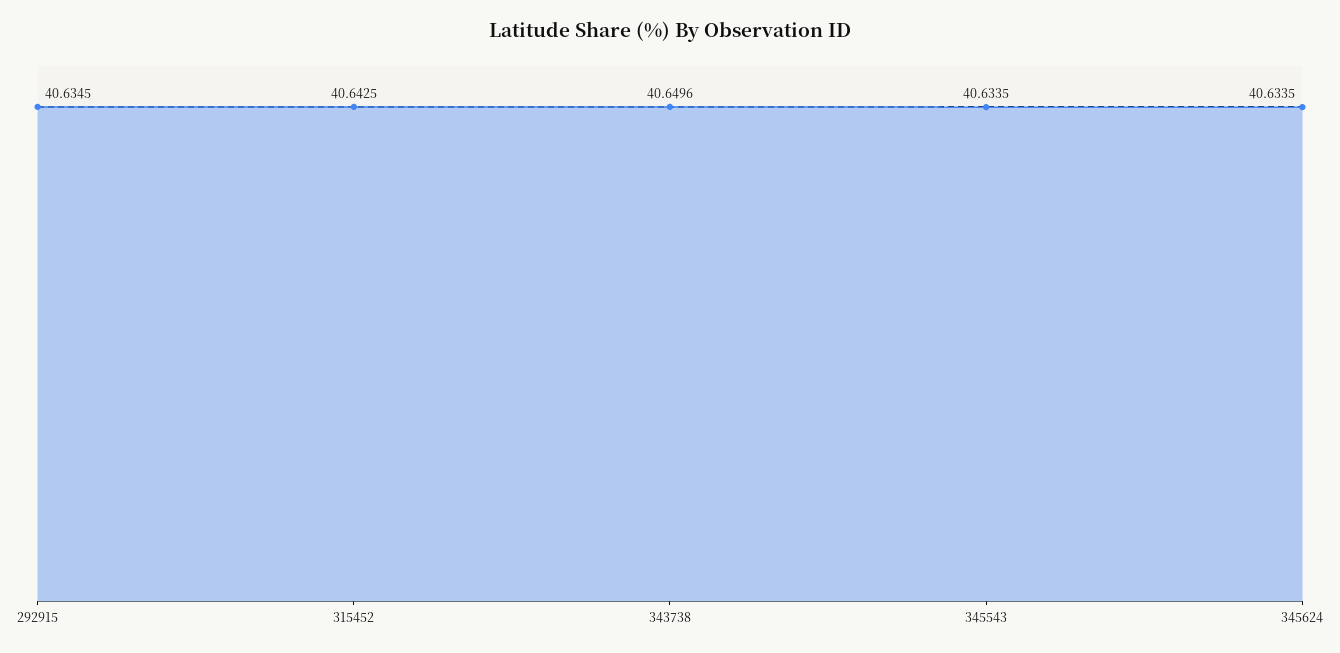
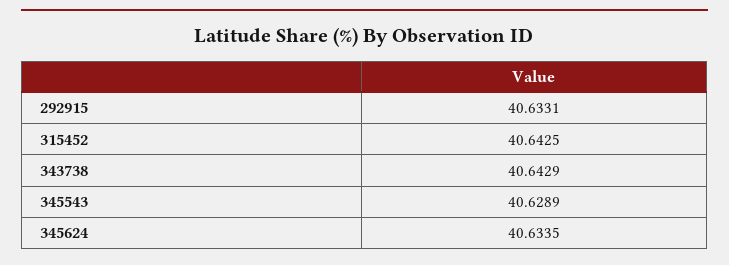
292915: 40.6345 -> 40.6331
343738: 40.6496 -> 40.6429
345543: 40.6335 -> 40.6289

